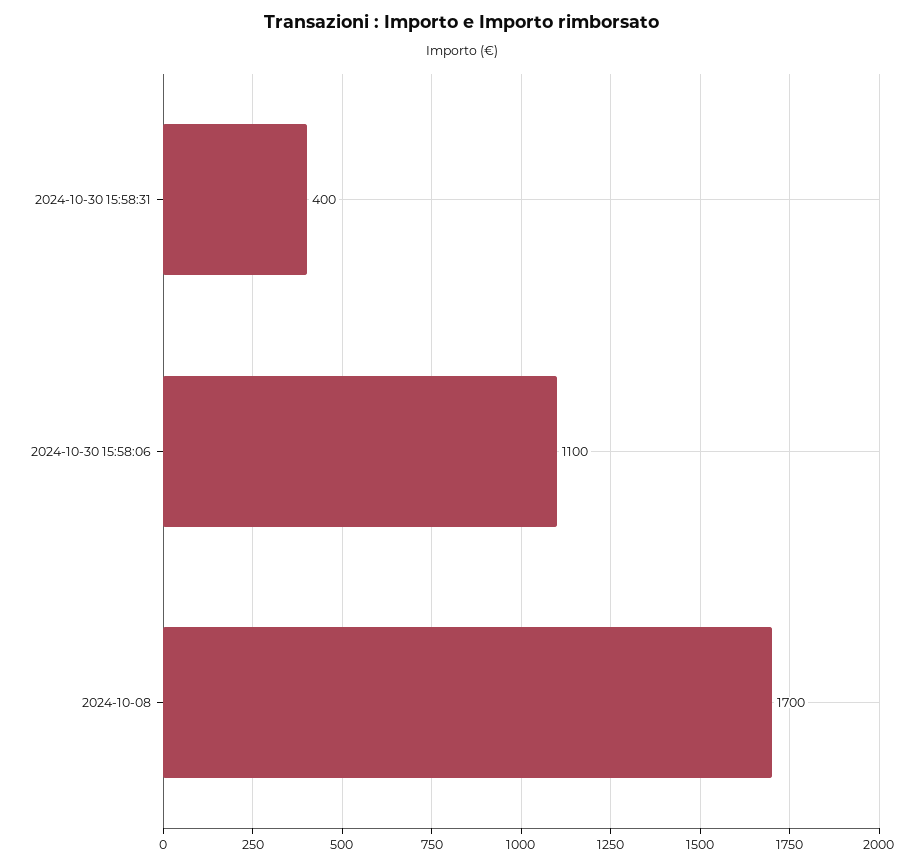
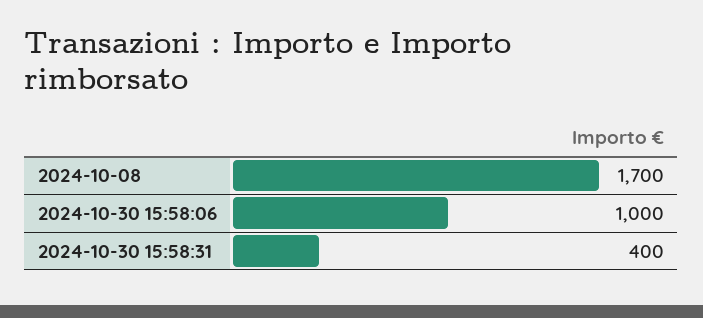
2024-10-30 15:58:06: 1100 -> 1000

